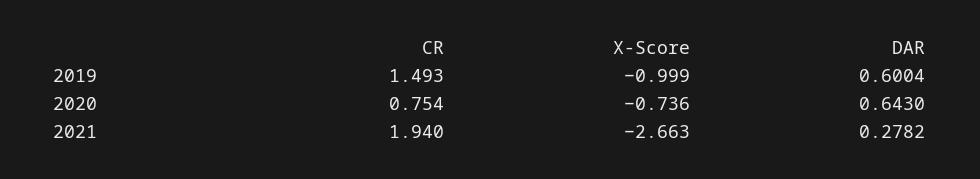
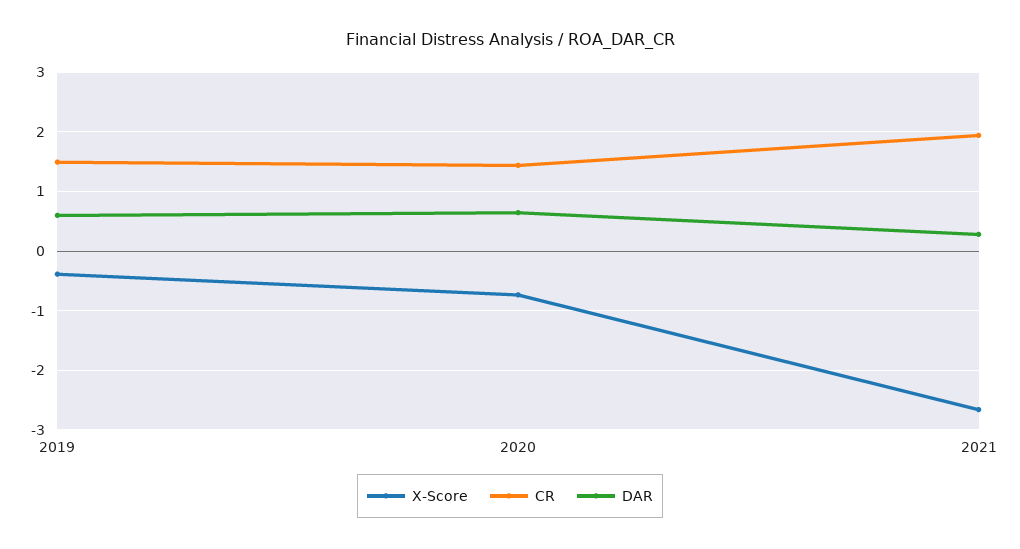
X-Score, 2019: -0.999 -> -0.4
CR, 2020: 0.754 -> 1.4

